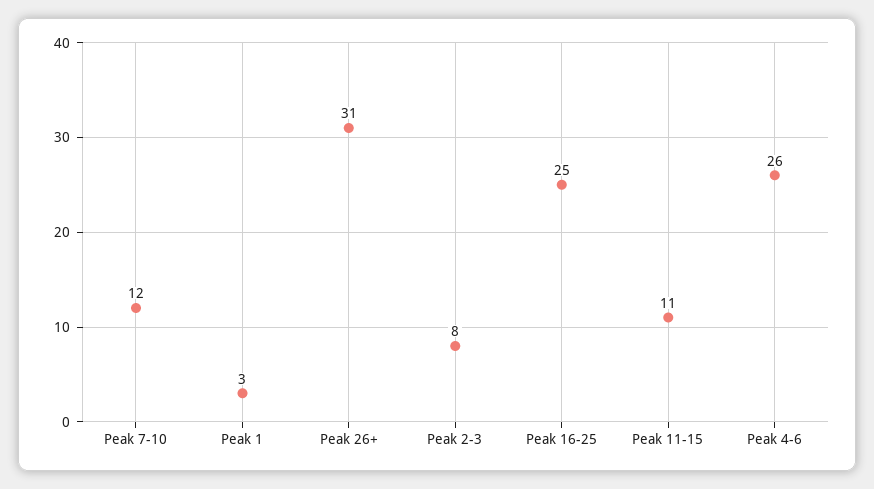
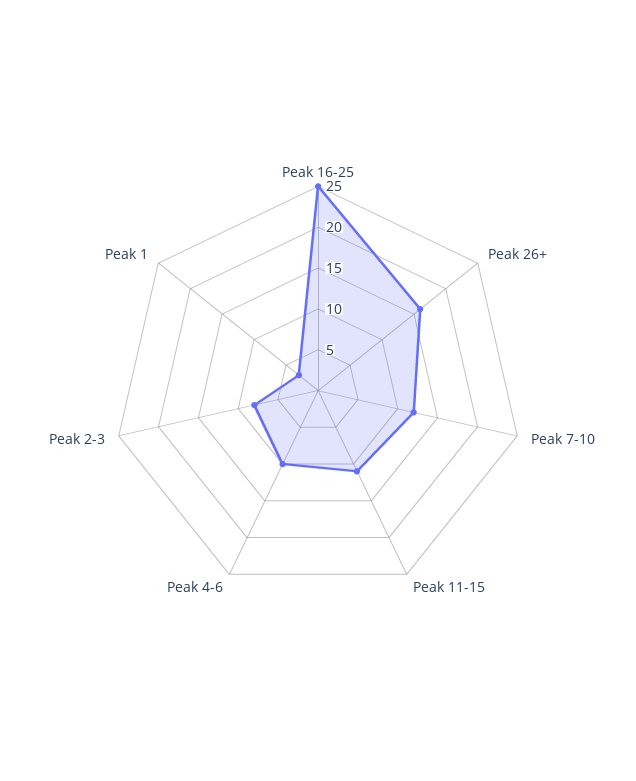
Peak 26+: 31 -> 16
Peak 4-6: 26 -> 10

